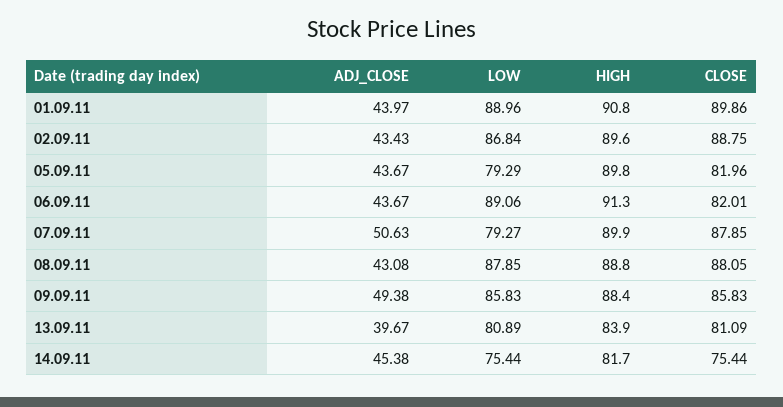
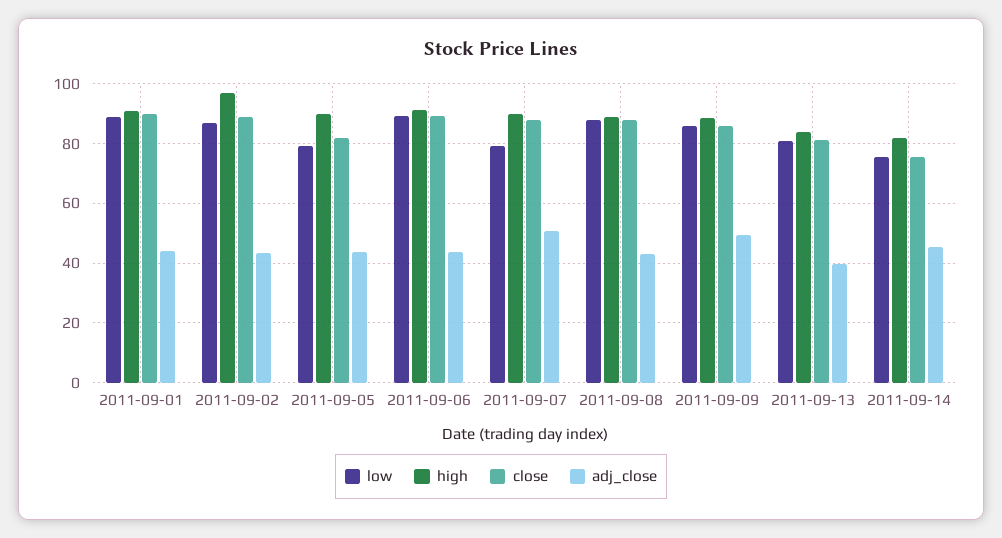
HIGH, 02.09.11: 89.6 -> 97.5
CLOSE, 06.09.11: 82.01 -> 90

